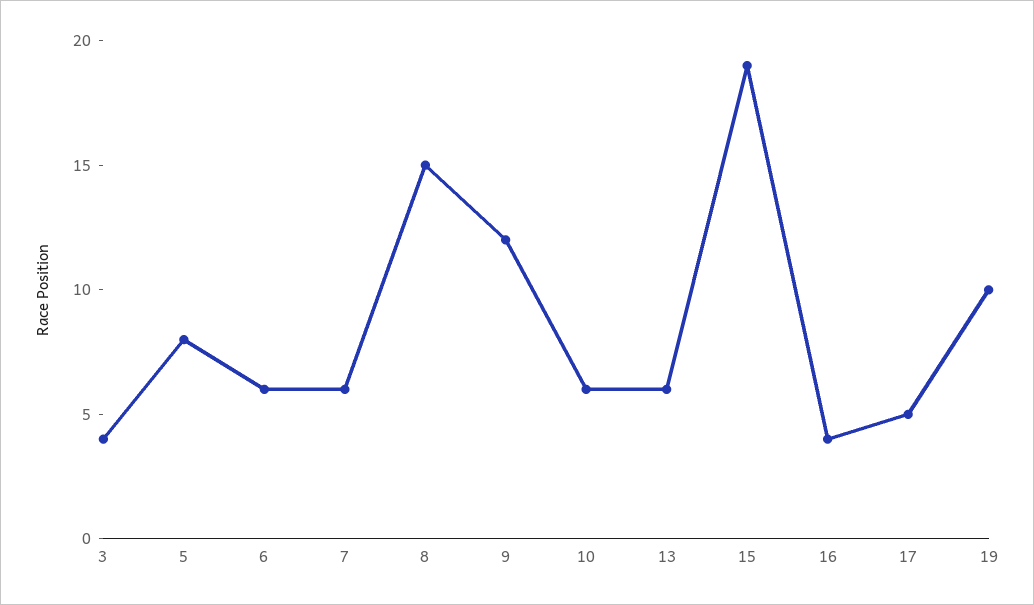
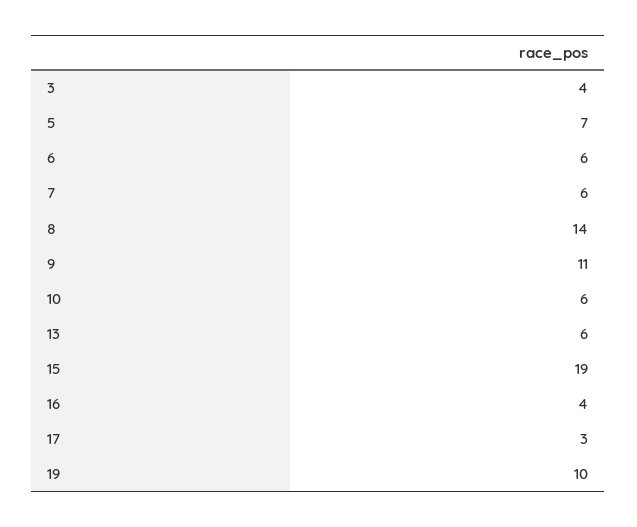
5: 8 -> 7
8: 15 -> 14
9: 12 -> 11
17: 5 -> 3

